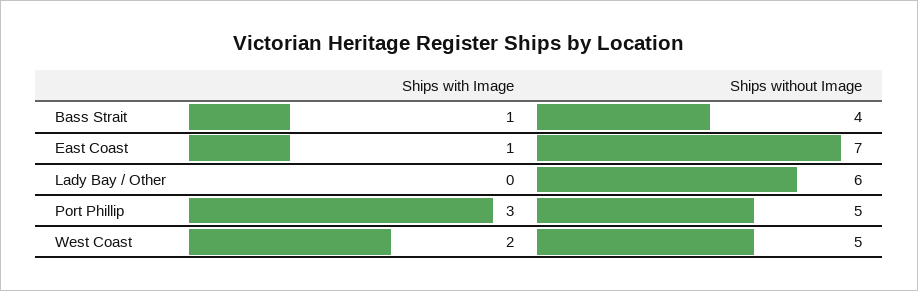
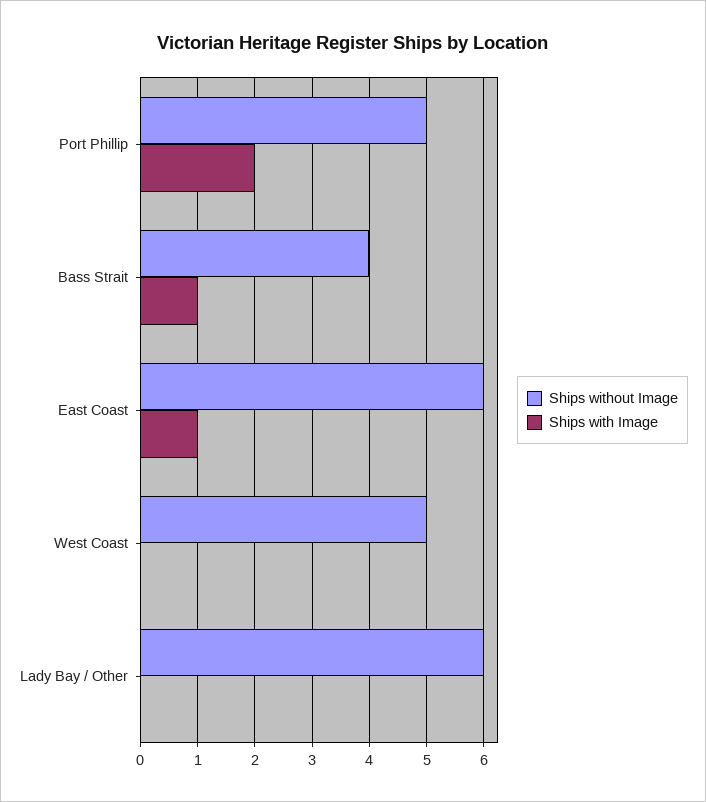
Ships without Image, East Coast: 7 -> 6
Ships with Image, Port Phillip: 3 -> 2
Ships with Image, West Coast: 2 -> 0

